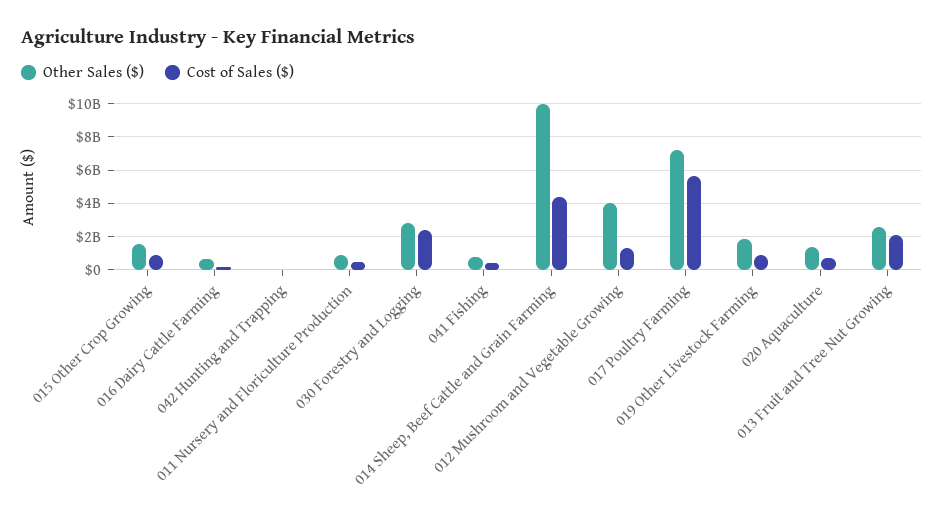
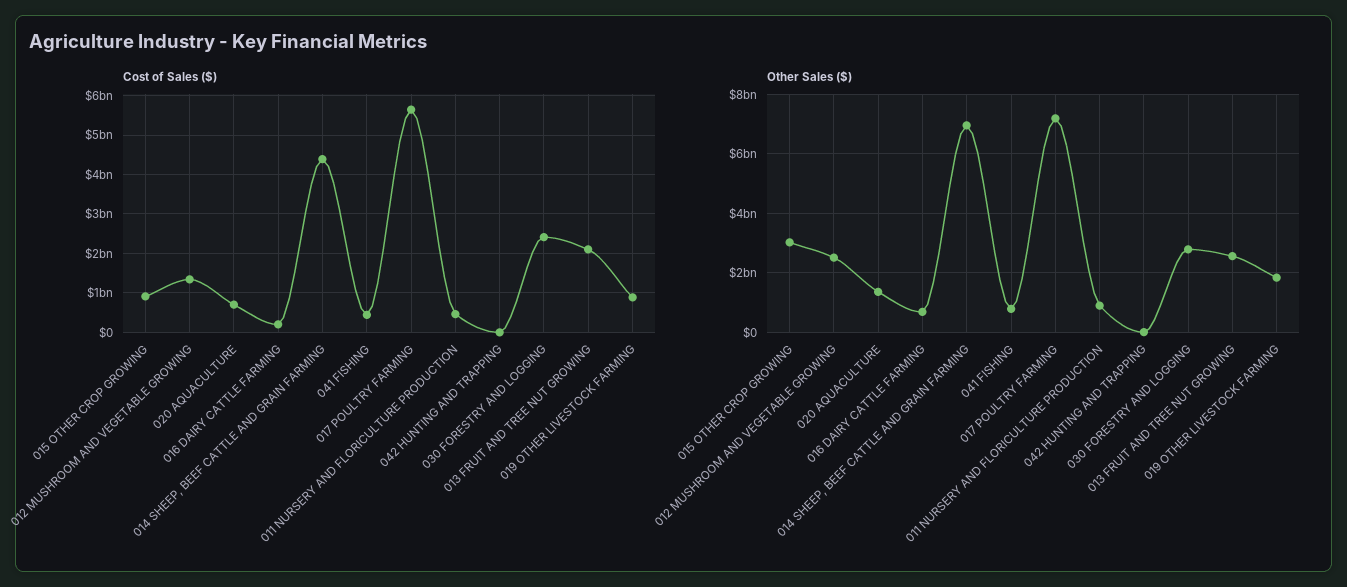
Other Sales ($), 015 Other Crop Growing: 1500000000 -> 3000000000
Other Sales ($), 014 Sheep, Beef Cattle and Grain Farming: 10000000000 -> 7000000000
Other Sales ($), 012 Mushroom and Vegetable Growing: 4000000000 -> 2500000000

